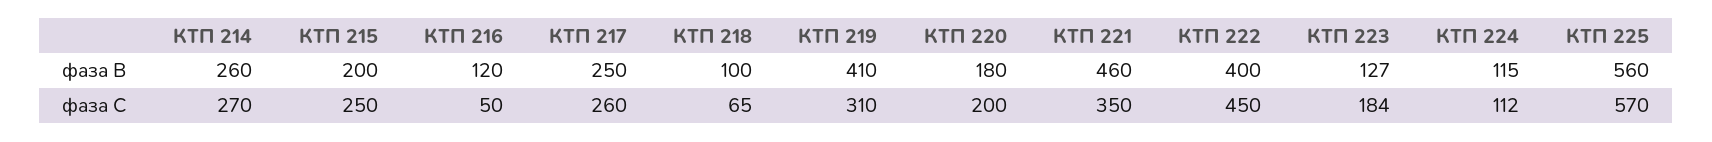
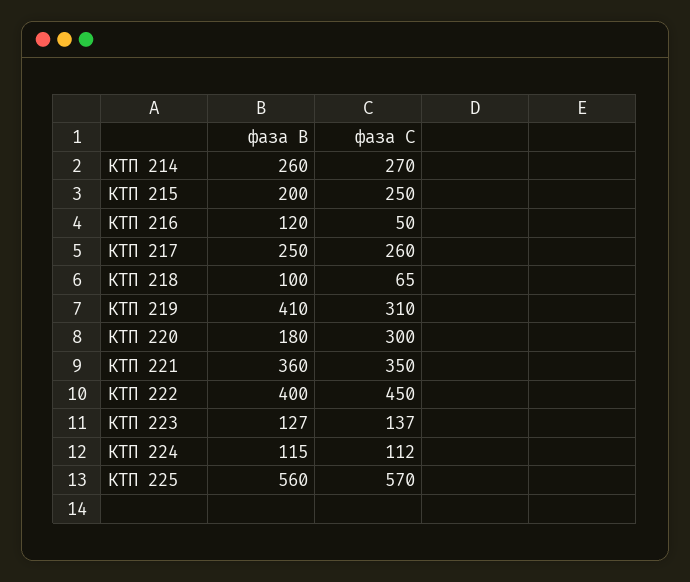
КТП 221, фаза В: 460 -> 360
КТП 220, фаза С: 200 -> 300
КТП 223, фаза С: 184 -> 137

